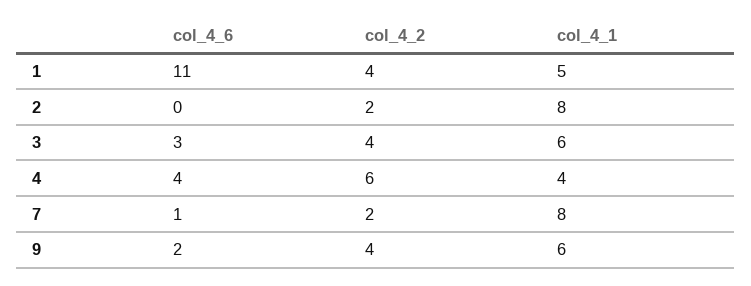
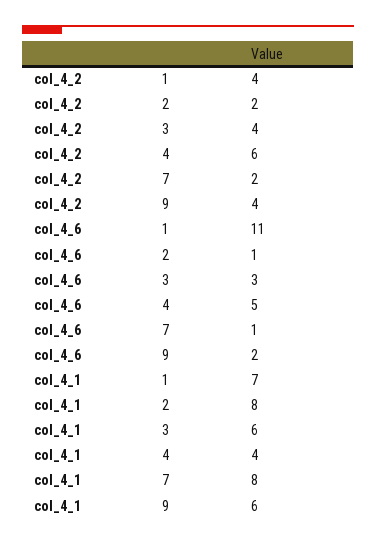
col_4_1, 1: 5 -> 7
col_4_6, 2: 0 -> 1
col_4_6, 4: 4 -> 5

